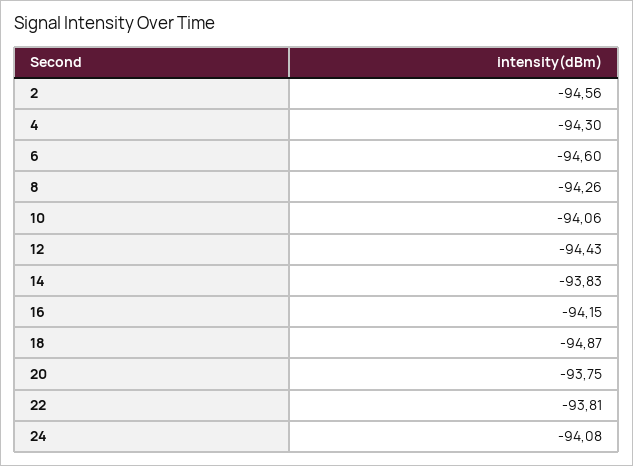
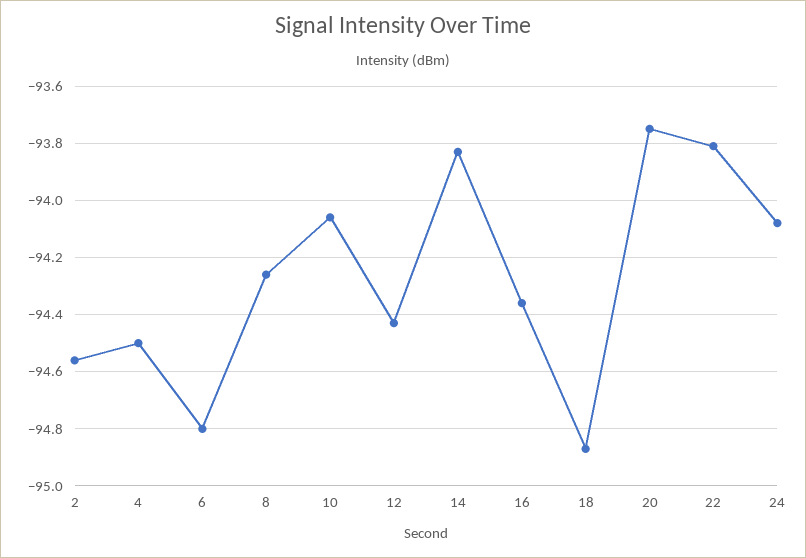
4: -94.3 -> -94.5
6: -94.6 -> -94.8
16: -94.15 -> -94.35

